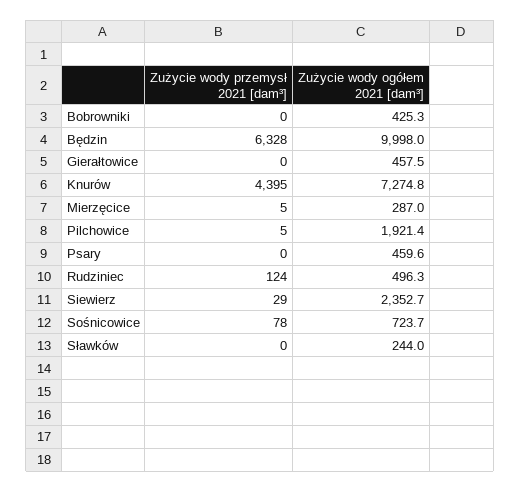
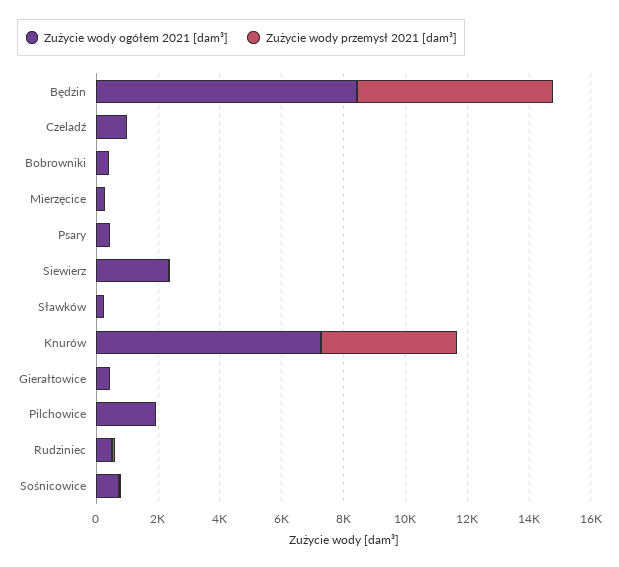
Zużycie wody ogółem 2021 [dam³], Będzin: 9998 -> 8500
Zużycie wody ogółem 2021 [dam³], Czeladź: none -> 1000
Zużycie wody przemysł 2021 [dam³], Czeladź: none -> 0

